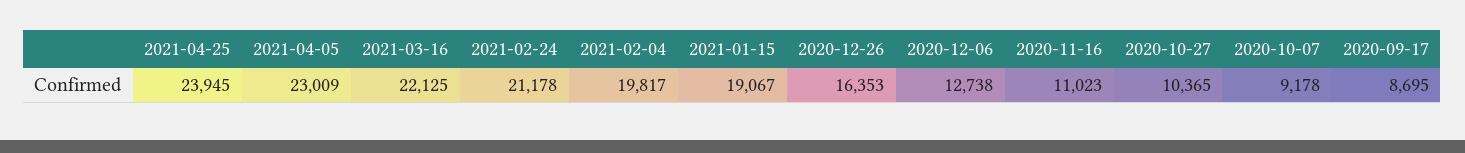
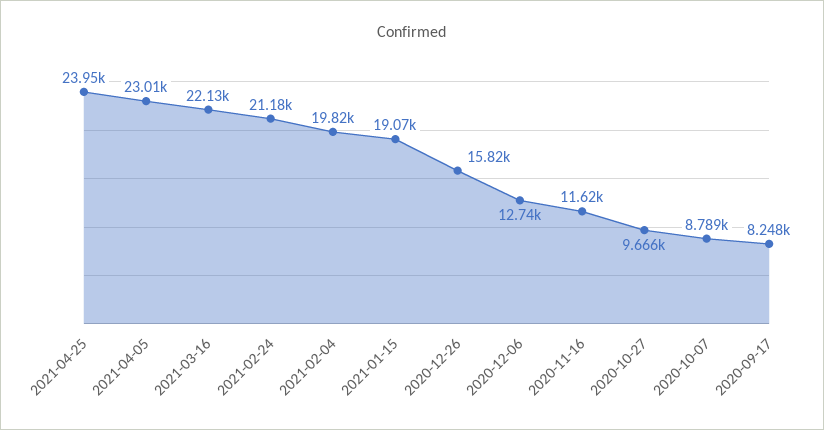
2020-12-26: 16353 -> 15820
2020-11-16: 11023 -> 11620
2020-10-27: 10365 -> 9666
2020-10-07: 9178 -> 8789
2020-09-17: 8695 -> 8248

